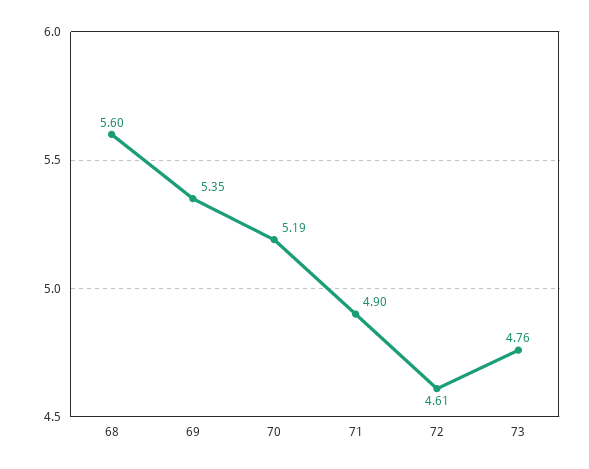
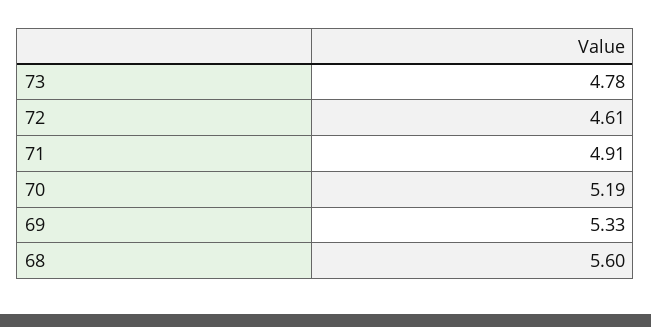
69: 5.35 -> 5.33
71: 4.9 -> 4.91
73: 4.76 -> 4.78

